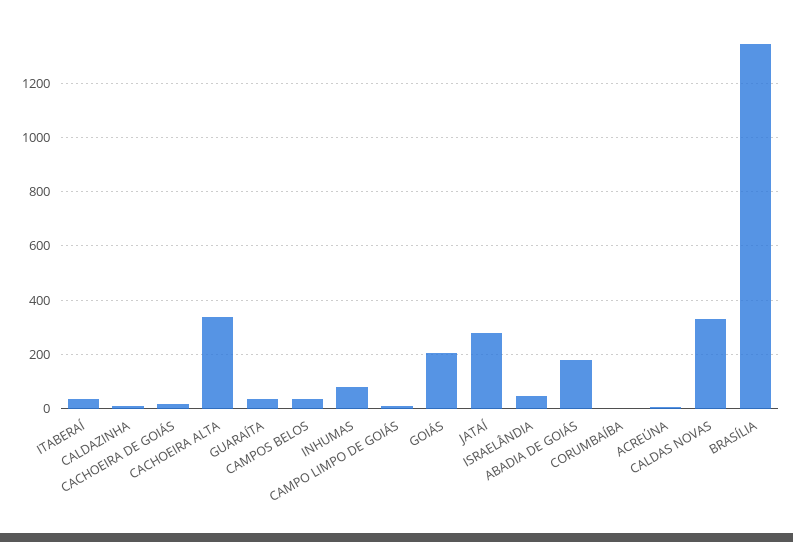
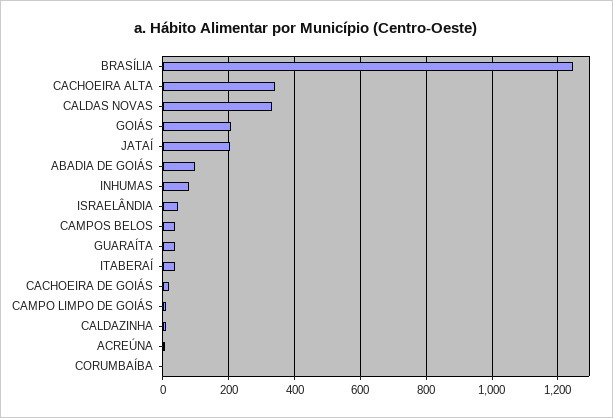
JATAÍ: 275 -> 200
ABADIA DE GOIÁS: 175 -> 100
BRASÍLIA: 1350 -> 1240

